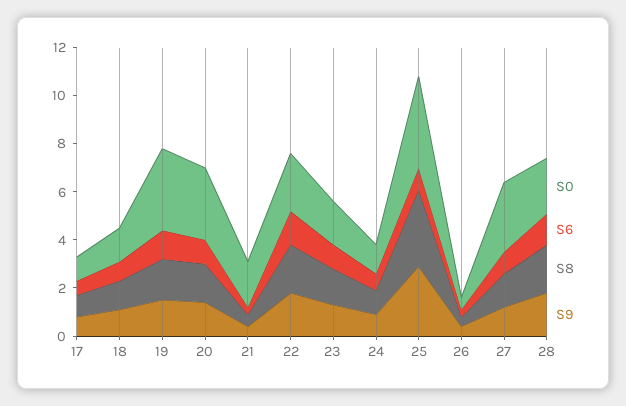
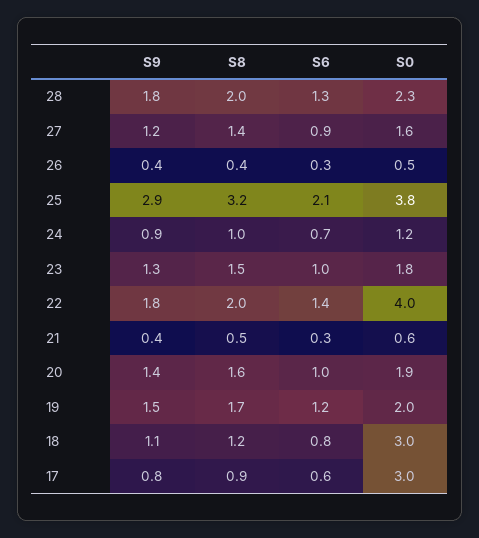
S0, 17: 1 -> 3
S0, 18: 1.5 -> 3
S0, 19: 3.5 -> 2
S0, 20: 3 -> 1.9
S0, 21: 2 -> 0.6
S0, 22: 2.5 -> 4
S6, 25: 1 -> 2.1
S0, 27: 3 -> 1.6

